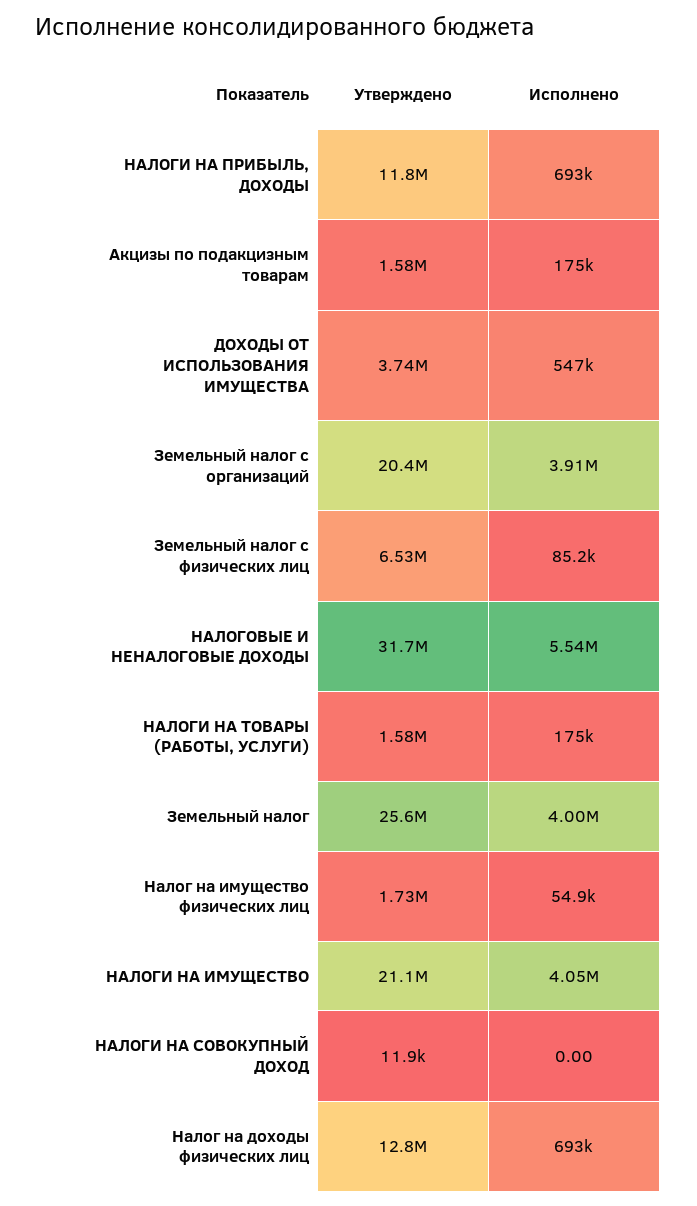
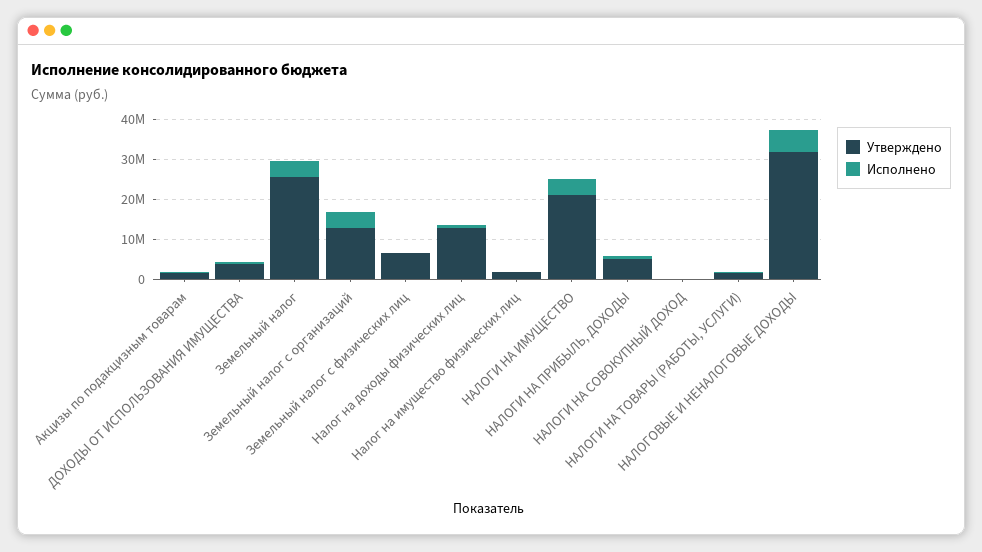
Утверждено, НАЛОГИ НА ПРИБЫЛЬ, ДОХОДЫ: 11800000 -> 5000000
Утверждено, Земельный налог с организаций: 20400000 -> 12500000

